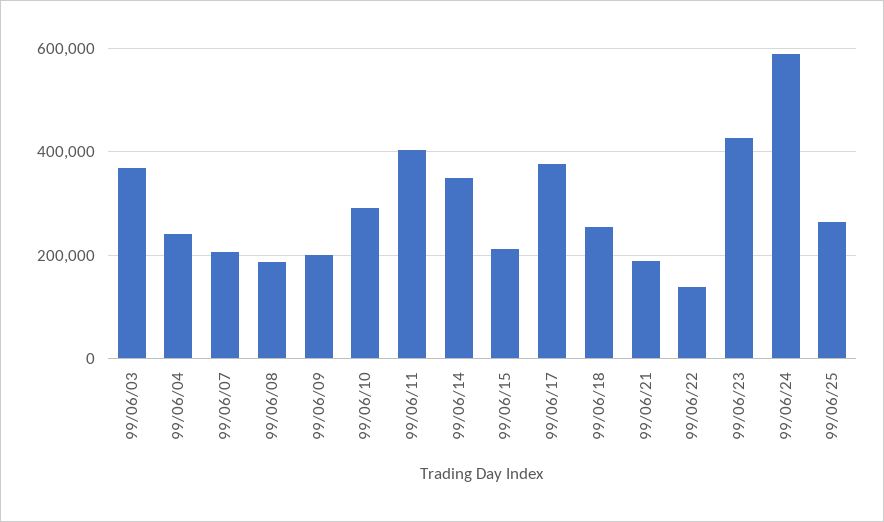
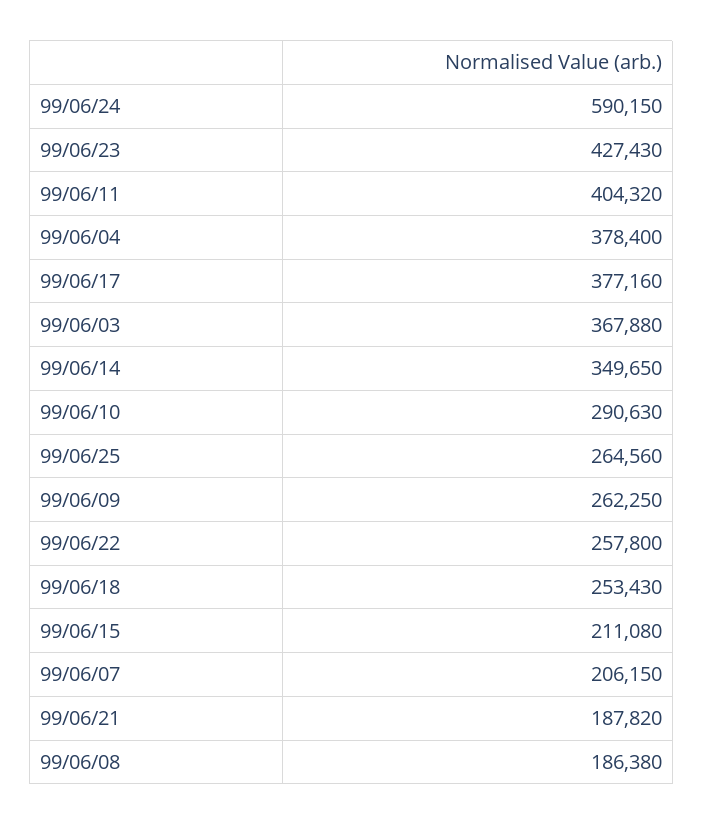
99/06/04: 240000 -> 378400
99/06/09: 200000 -> 262250
99/06/22: 140000 -> 257800

